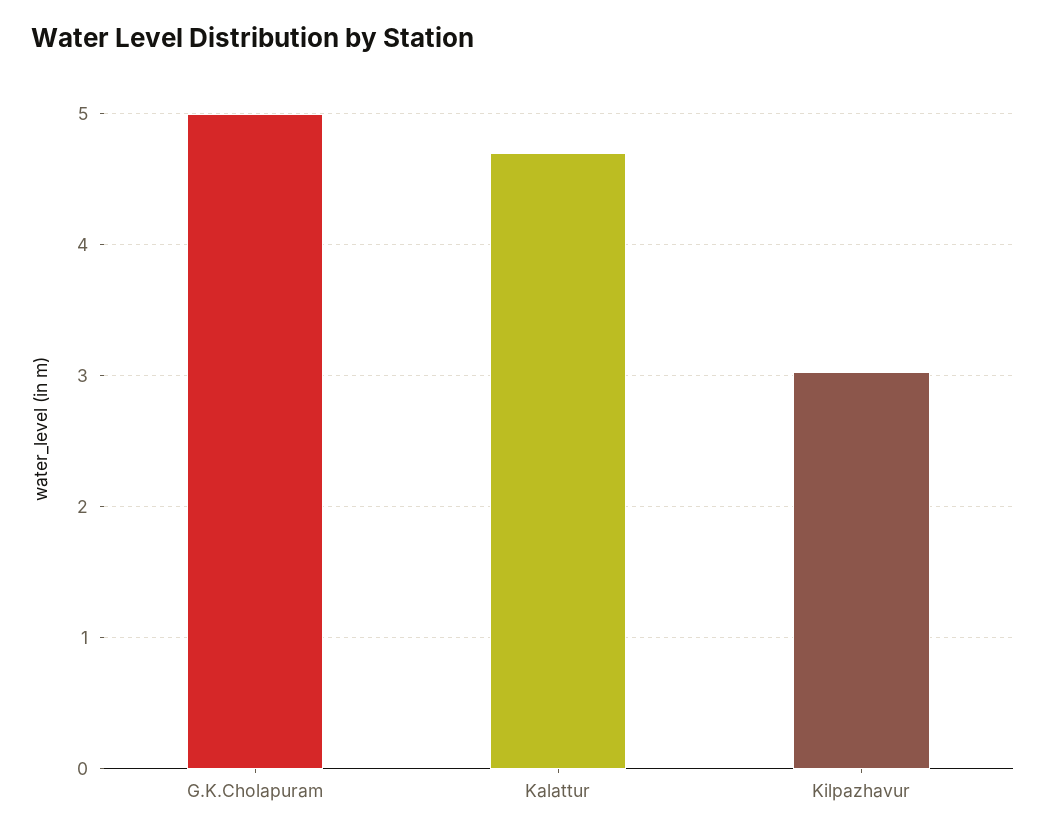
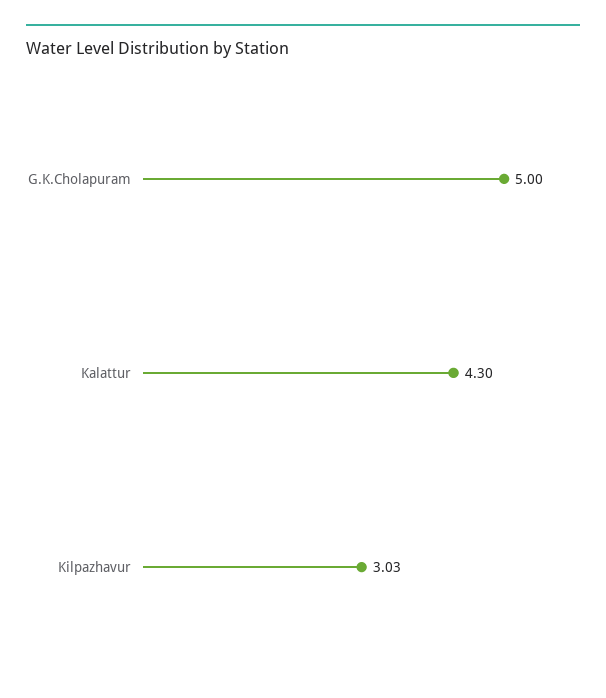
Kalattur: 4.7 -> 4.3

